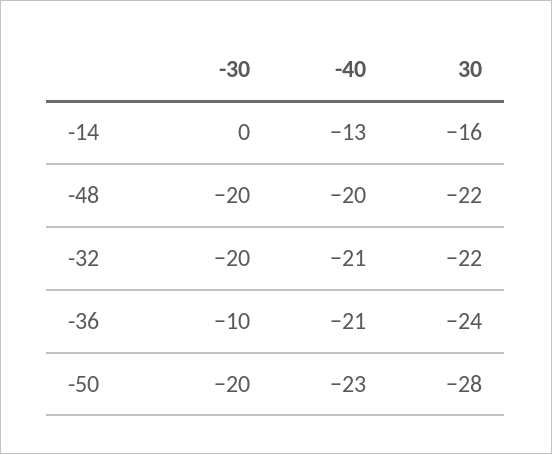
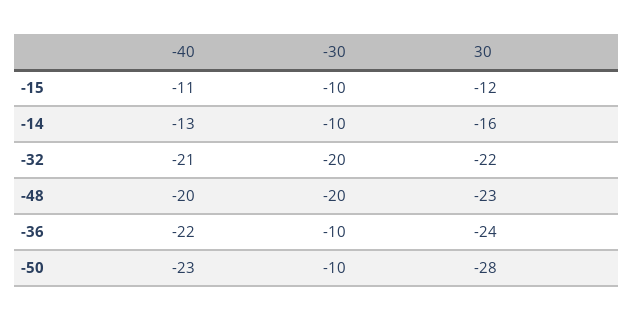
-30, -14: 0 -> -10
30, -48: -22 -> -23
-40, -36: -21 -> -22
-30, -50: -20 -> -10
-40, -15: none -> -11
-30, -15: none -> -10
30, -15: none -> -12

